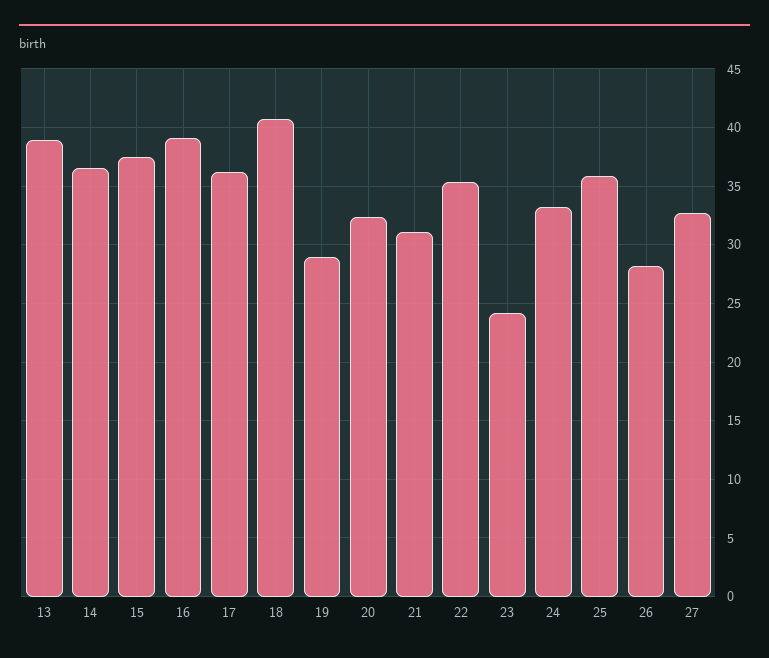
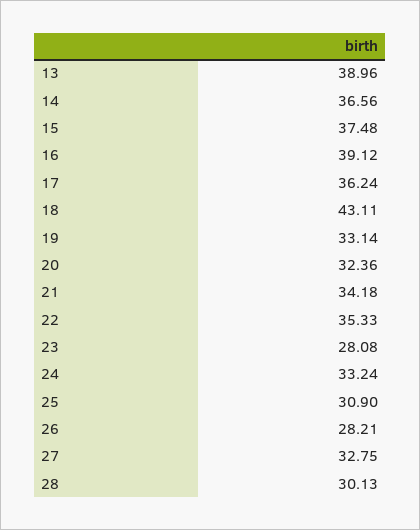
18: 41 -> 43.11
19: 29 -> 33.14
21: 31 -> 34.18
23: 24 -> 28.08
25: 36 -> 30.9
28: none -> 30.13

